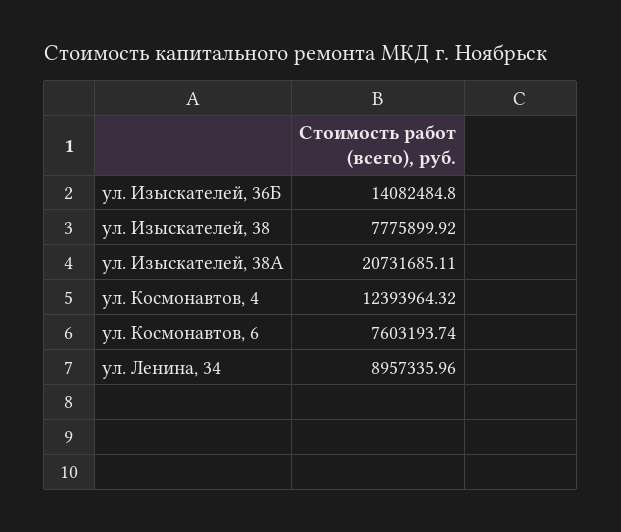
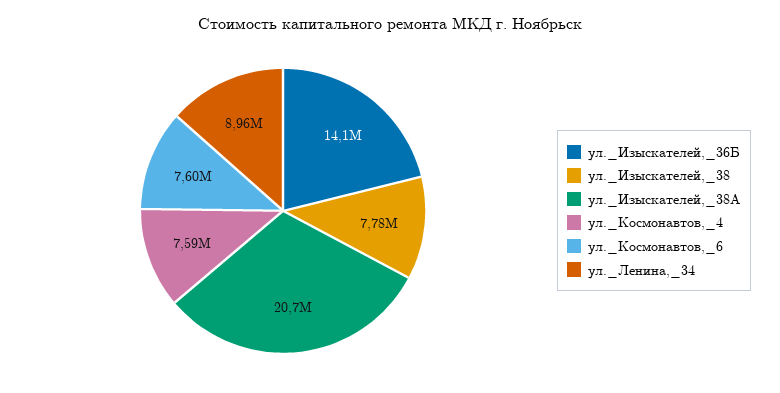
ул. Космонавтов, 4: 12393964.32 -> 7590000

